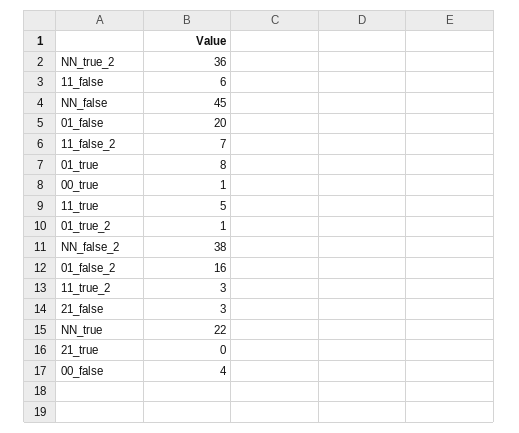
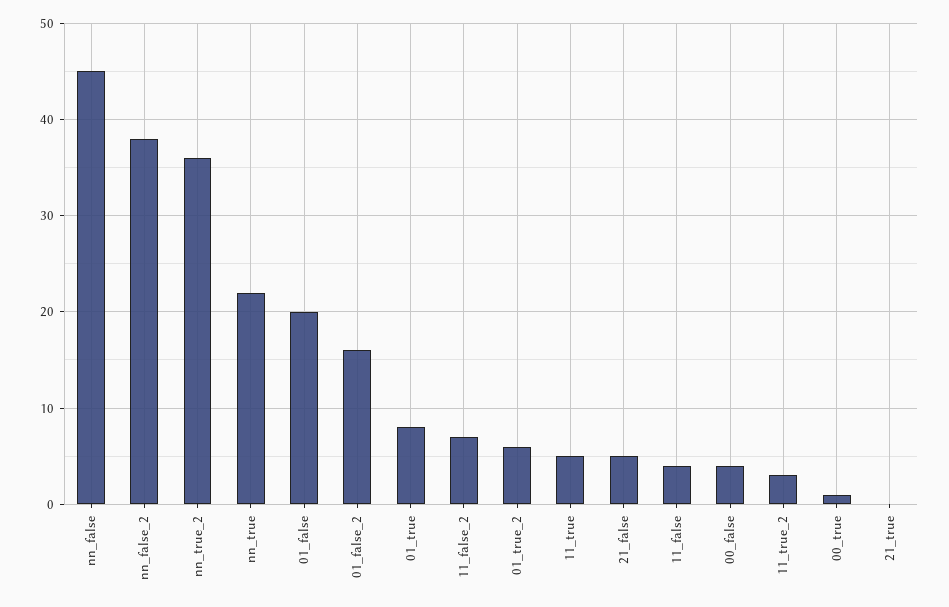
11_false: 6 -> 4
01_true_2: 1 -> 6
21_false: 3 -> 5

